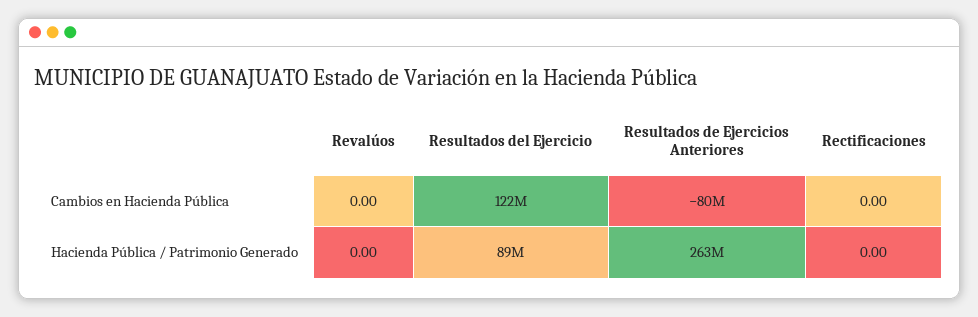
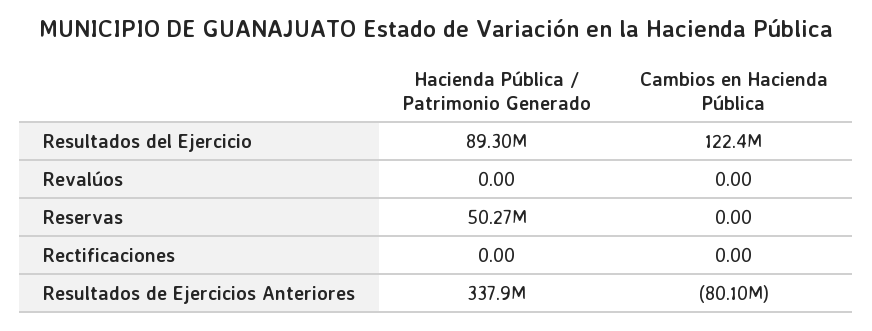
Resultados de Ejercicios Anteriores, Hacienda Pública / Patrimonio Generado: 263000000 -> 337900000
Reservas, Hacienda Pública / Patrimonio Generado: none -> 50270000
Reservas, Cambios en Hacienda Pública: none -> 0

